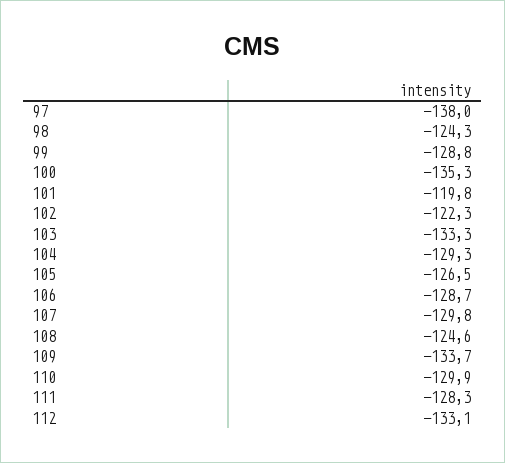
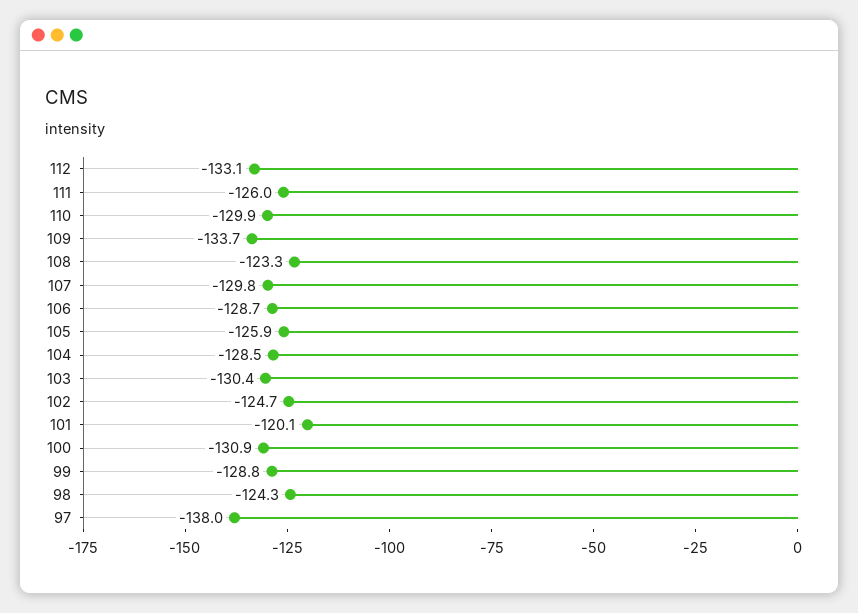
100: -135.3 -> -130.9
101: -119.8 -> -120.1
102: -122.3 -> -124.7
103: -133.3 -> -130.4
104: -129.3 -> -128.5
105: -126.5 -> -125.9
108: -124.6 -> -123.3
111: -128.3 -> -126

